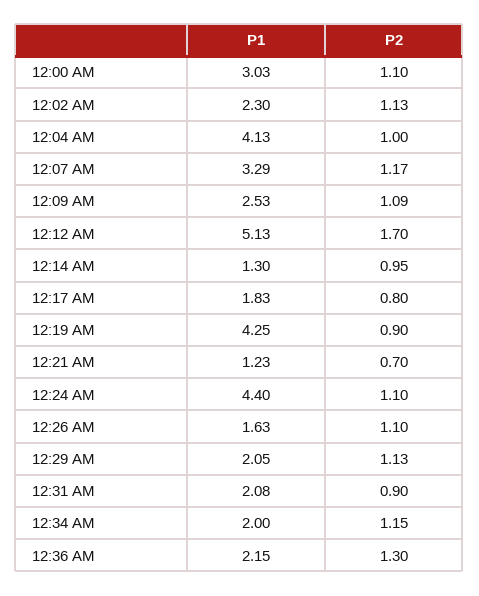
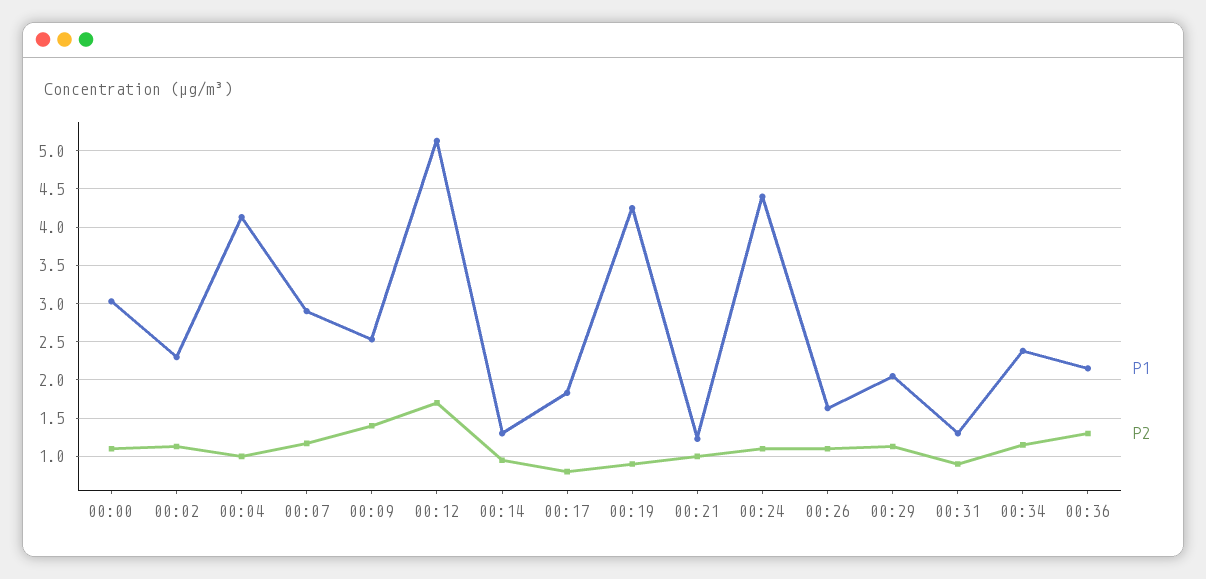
P1, 12:07 AM: 3.29 -> 2.9
P2, 12:09 AM: 1.09 -> 1.4
P2, 12:21 AM: 0.7 -> 1
P1, 12:31 AM: 2.08 -> 1.3
P1, 12:34 AM: 2 -> 2.4

